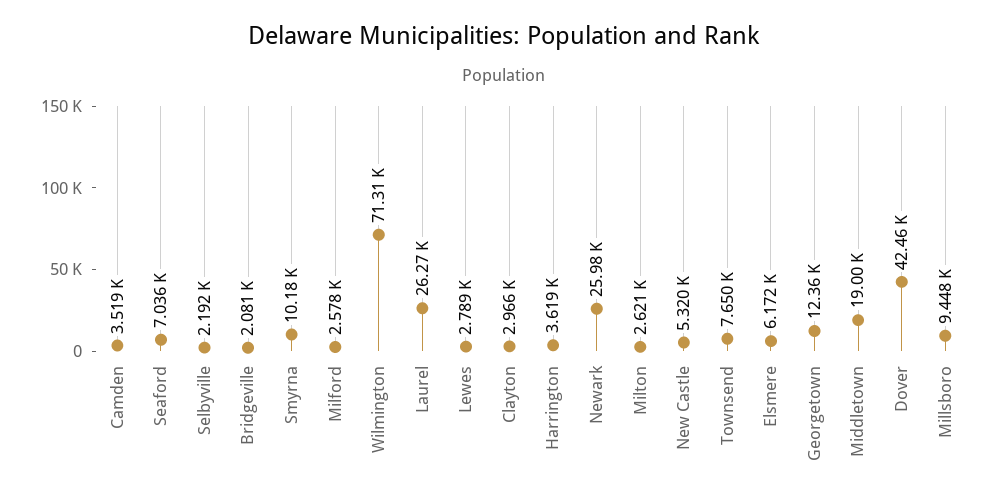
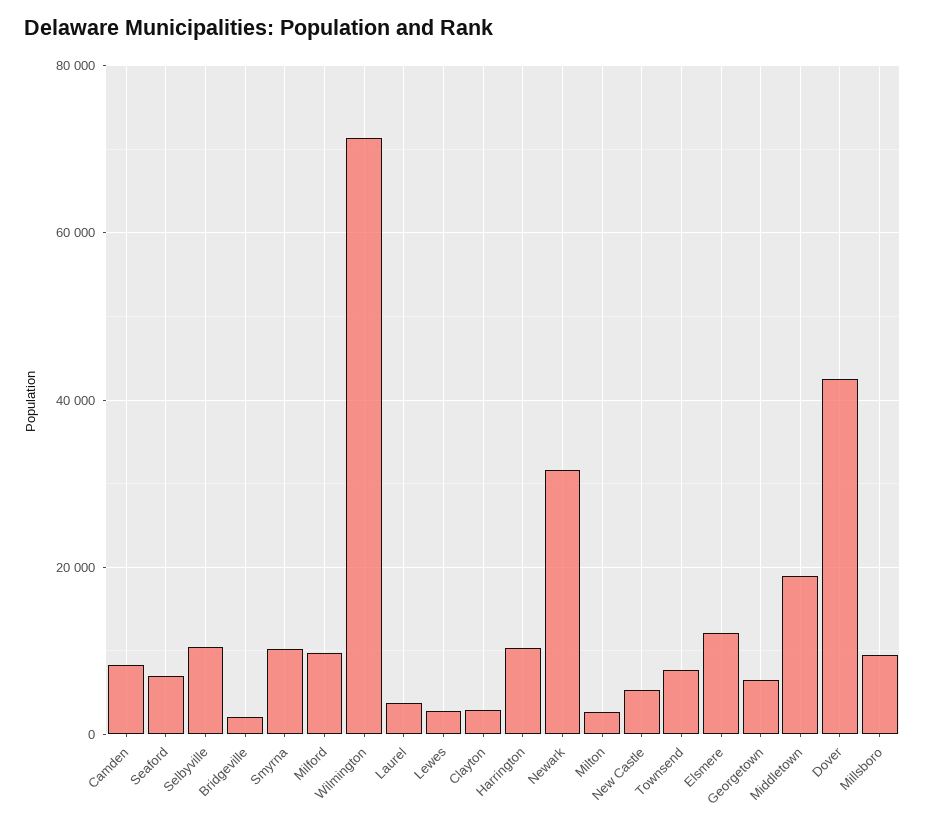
Camden: 3519 -> 8000
Selbyville: 2192 -> 10000
Milford: 2578 -> 10000
Laurel: 26270 -> 4000
Harrington: 3619 -> 10000
Newark: 25980 -> 32000
Elsmere: 6172 -> 12000
Georgetown: 12360 -> 6000

